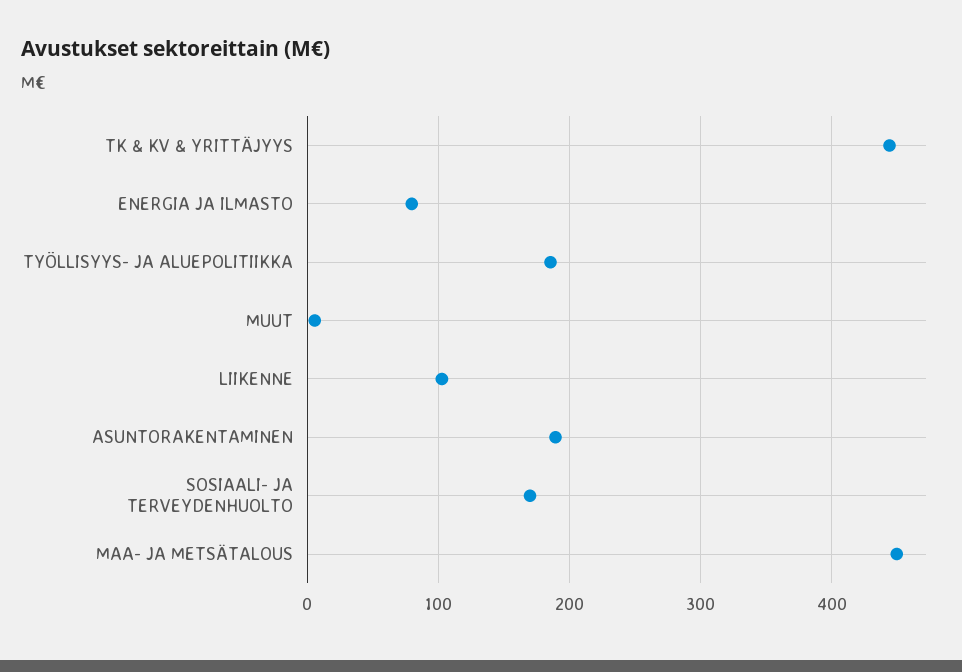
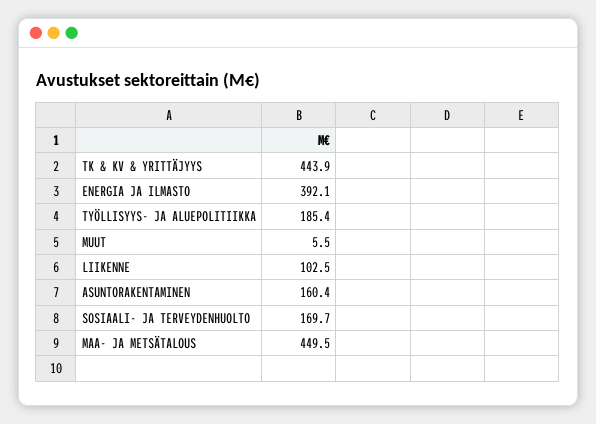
ENERGIA JA ILMASTO: 80 -> 392.1
ASUNTORAKENTAMINEN: 190 -> 160.4

